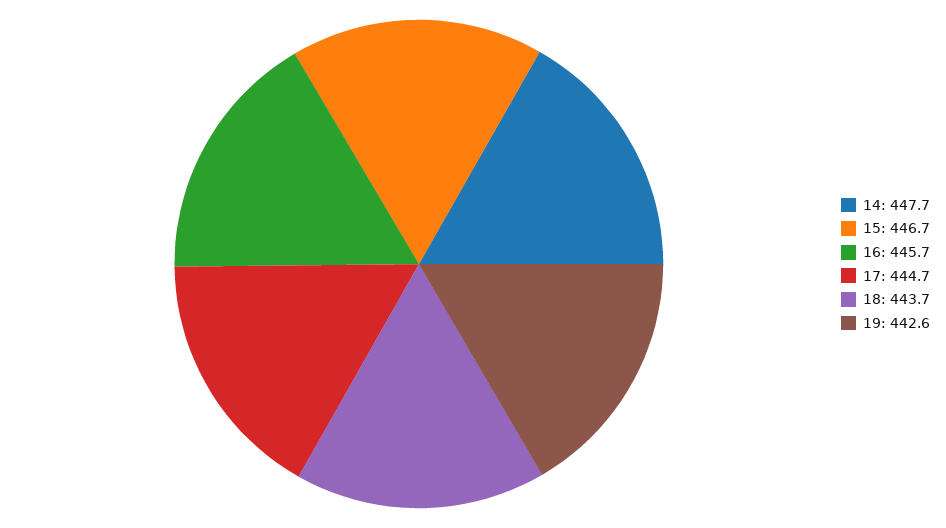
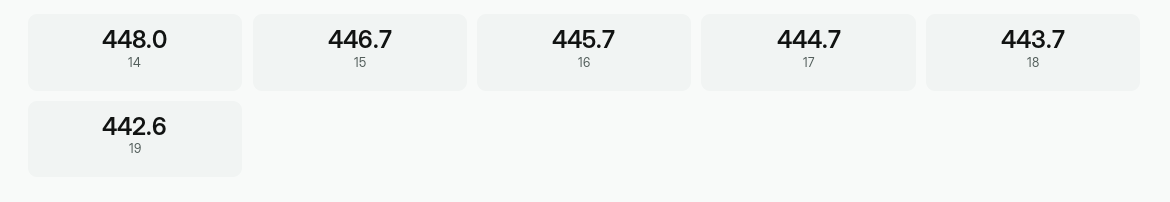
14: 447.7 -> 448

